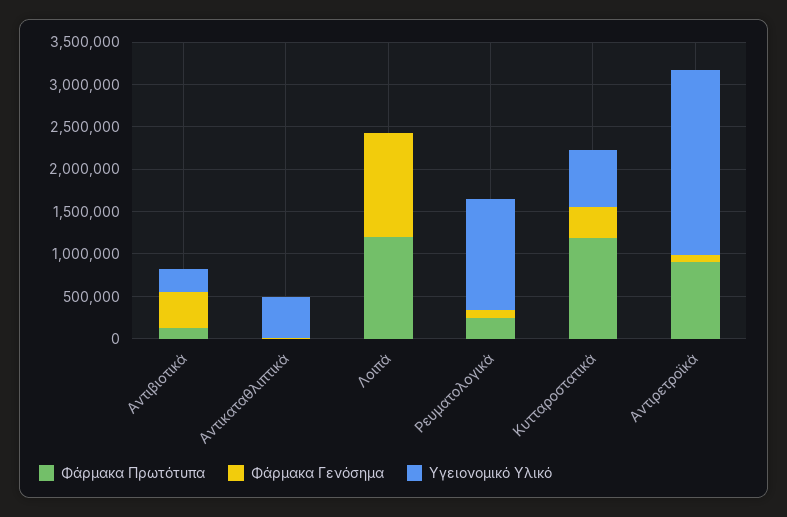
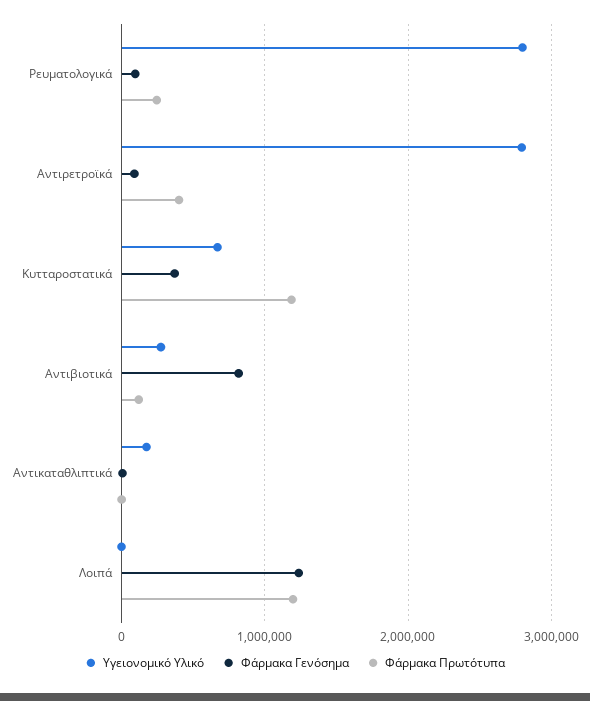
Φάρμακα Γενόσημα, Αντιβιοτικά: 400000 -> 800000
Υγειονομικό Υλικό, Αντικαταθλιπτικά: 500000 -> 200000
Υγειονομικό Υλικό, Ρευματολογικά: 1300000 -> 2800000
Φάρμακα Πρωτότυπα, Αντιρετροϊκά: 900000 -> 400000
Υγειονομικό Υλικό, Αντιρετροϊκά: 2200000 -> 2800000

